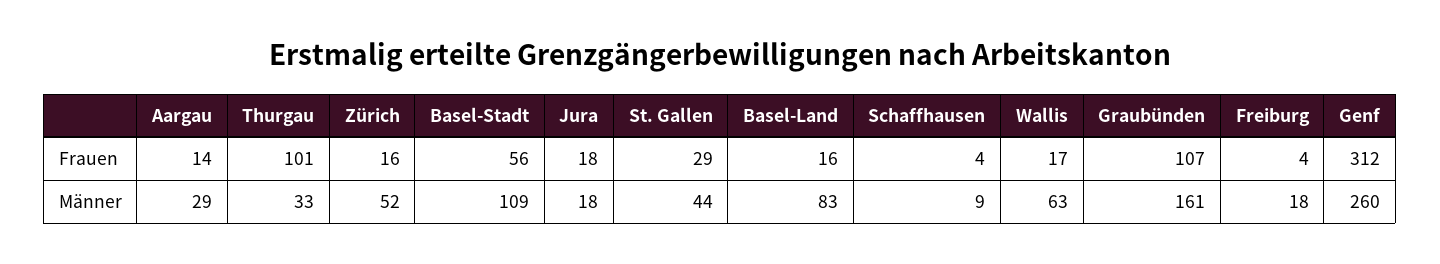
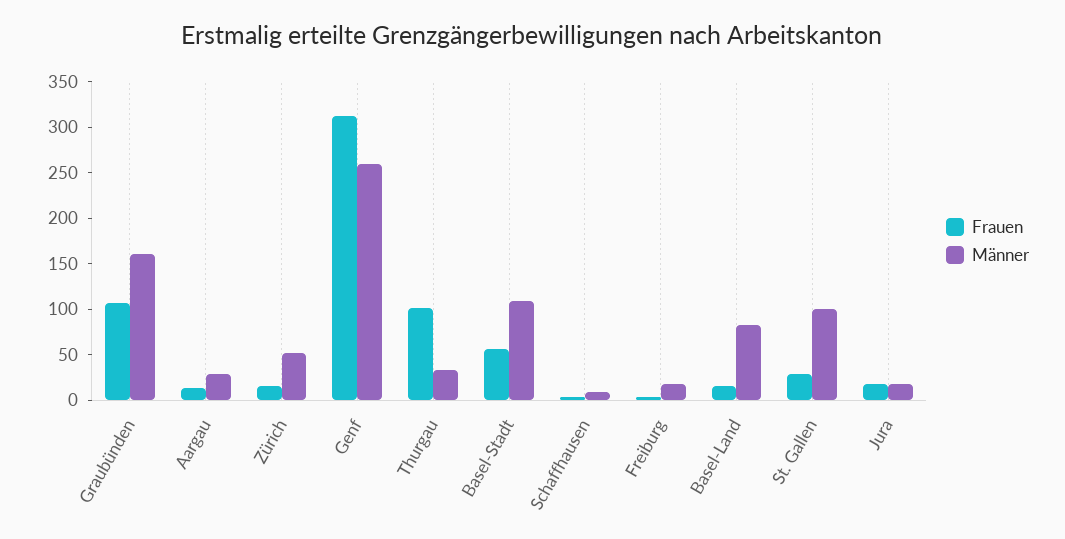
Frauen, Wallis: 17 -> none
Männer, St. Gallen: 44 -> 100
Männer, Wallis: 63 -> none

